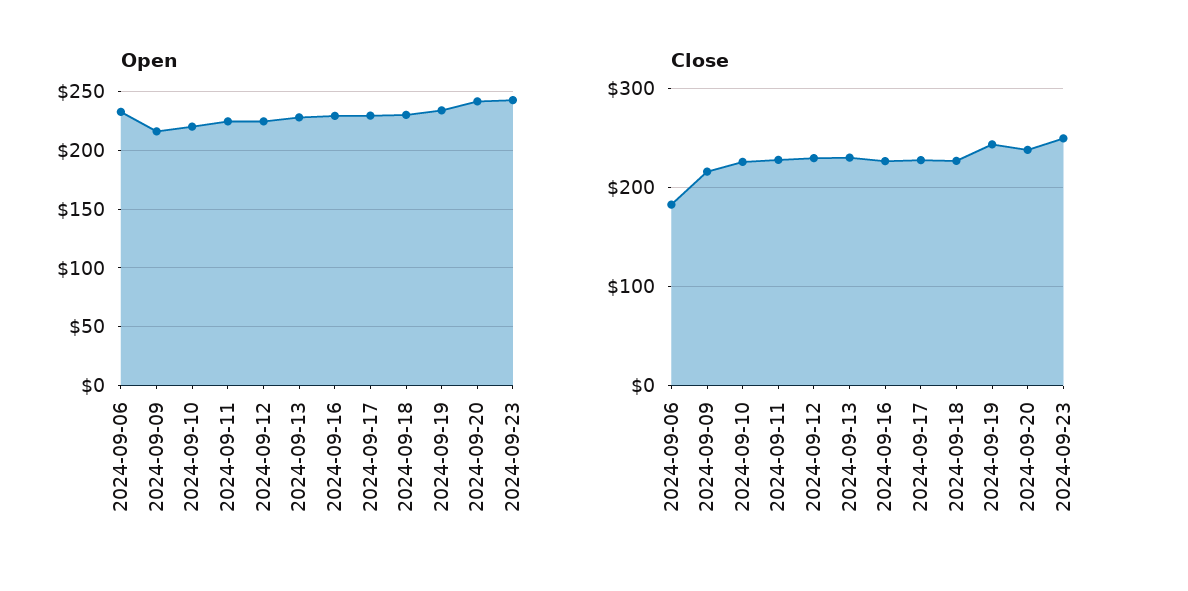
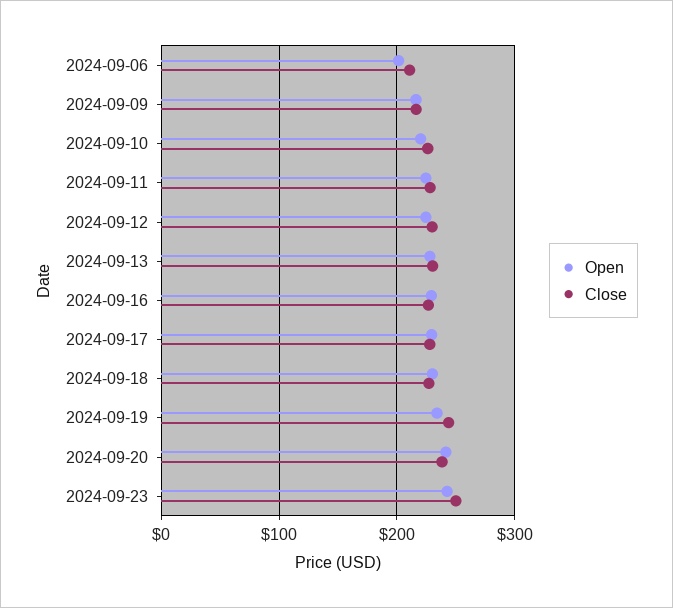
Open, 2024-09-06: 230 -> 200
Close, 2024-09-06: 180 -> 210

